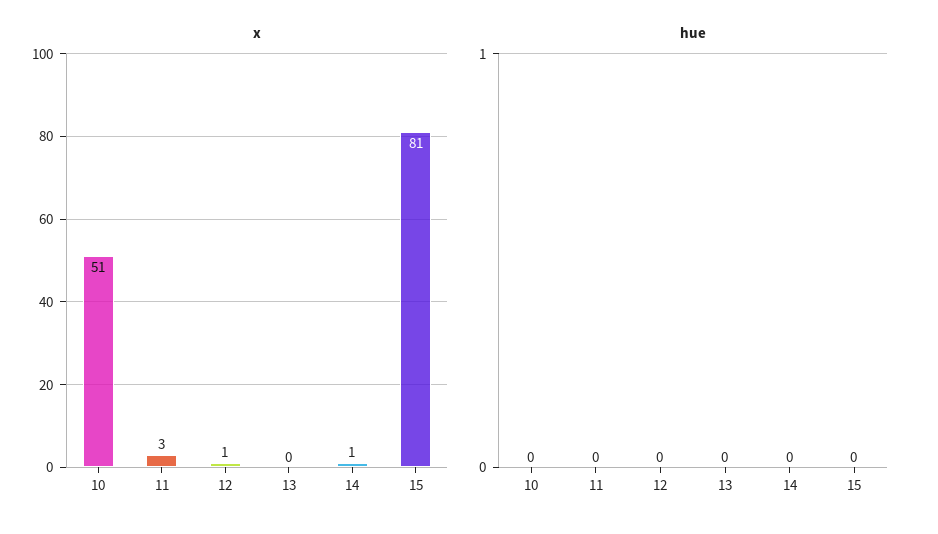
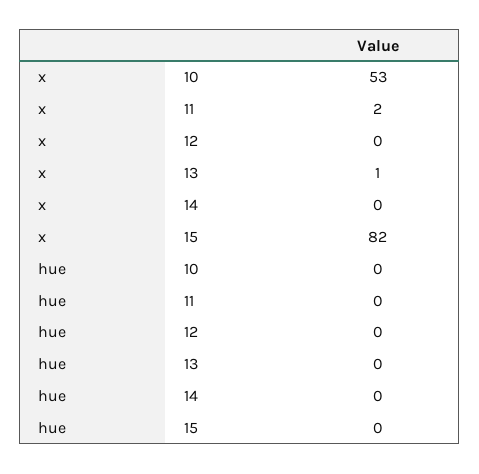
x, 10: 51 -> 53
x, 11: 3 -> 2
x, 12: 1 -> 0
x, 13: 0 -> 1
x, 14: 1 -> 0
x, 15: 81 -> 82

